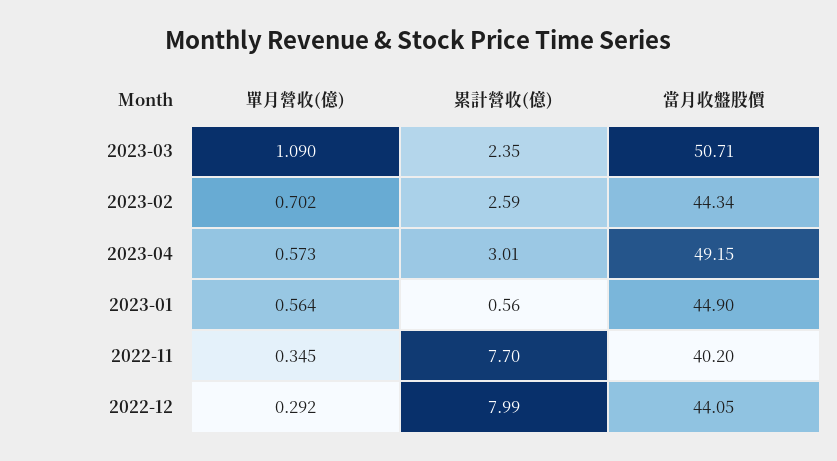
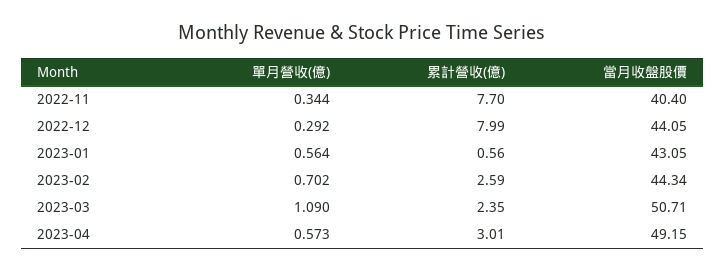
當月收盤股價, 2023-01: 44.9 -> 43.05
單月營收(億), 2022-11: 0.345 -> 0.344
當月收盤股價, 2022-11: 40.2 -> 40.4

